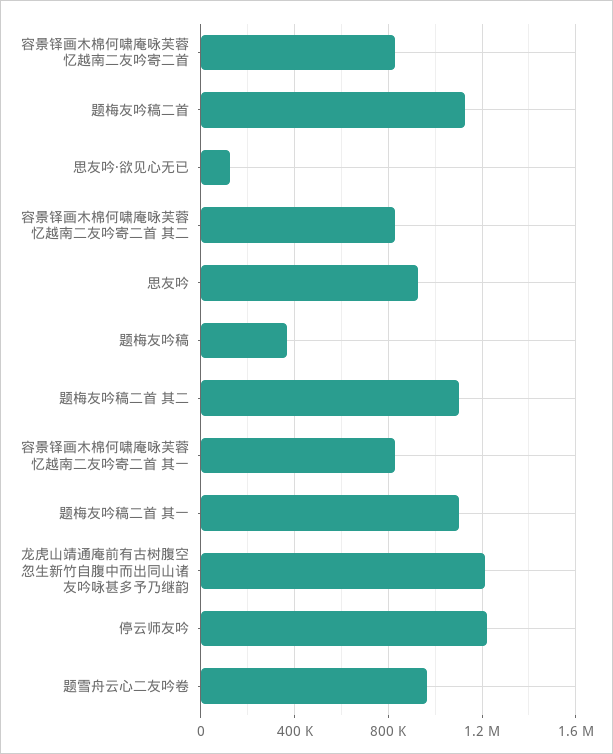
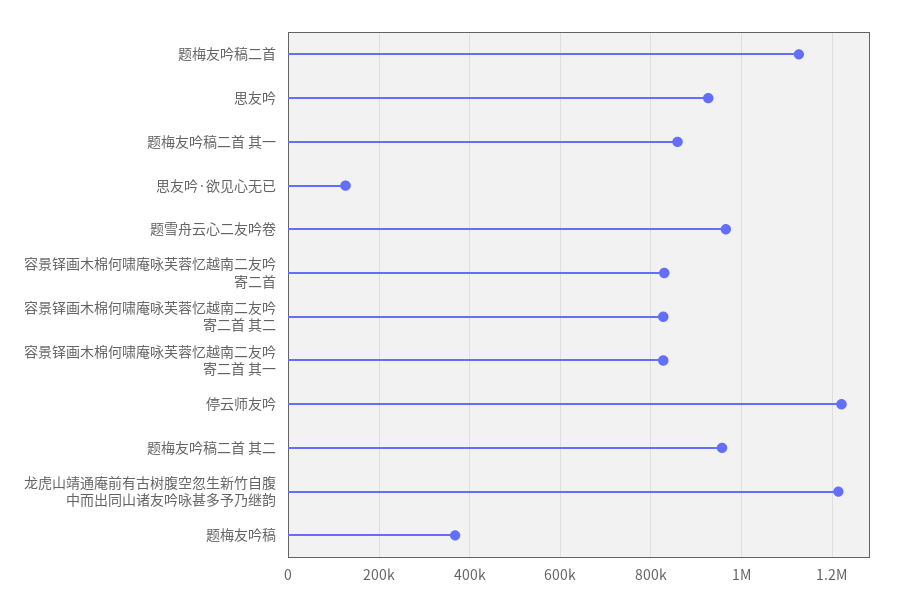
题梅友吟稿二首 其二: 1100000 -> 960000
题梅友吟稿二首 其一: 1100000 -> 860000

